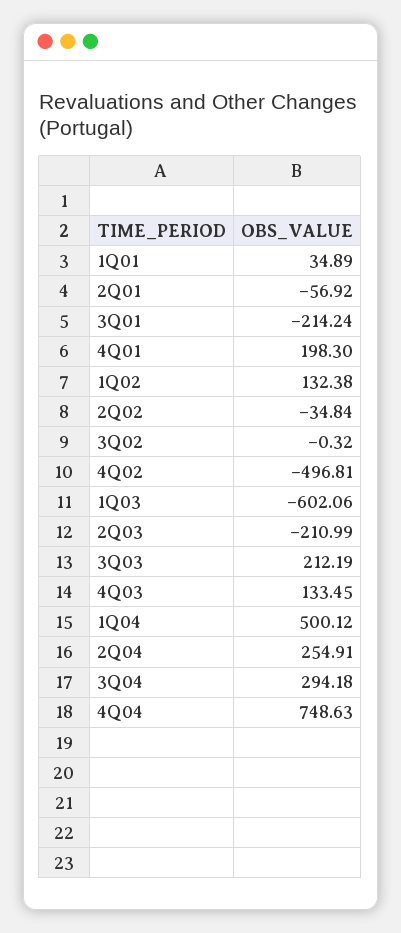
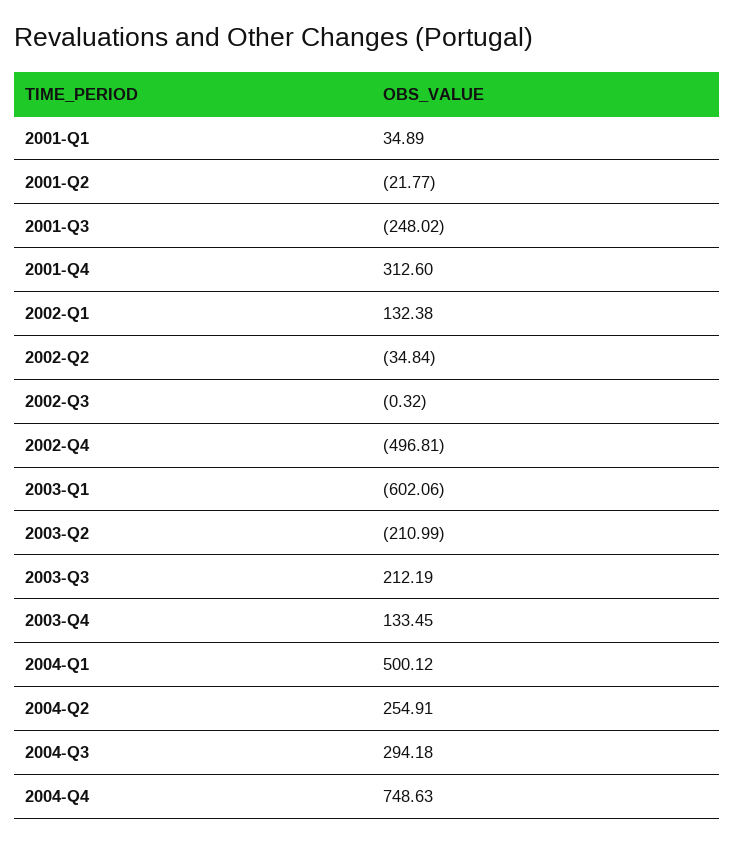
2Q01: -56.92 -> -21.77
3Q01: -214.24 -> -248.02
4Q01: 198.3 -> 312.6

